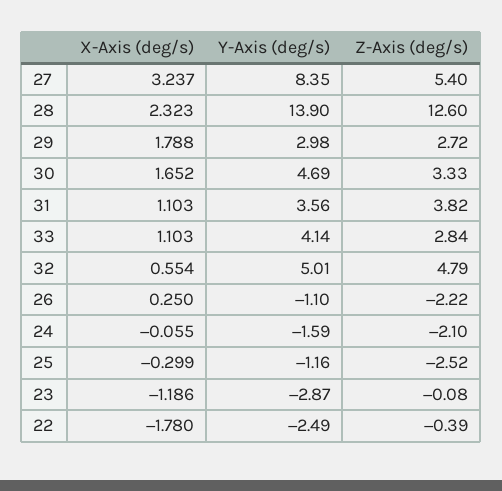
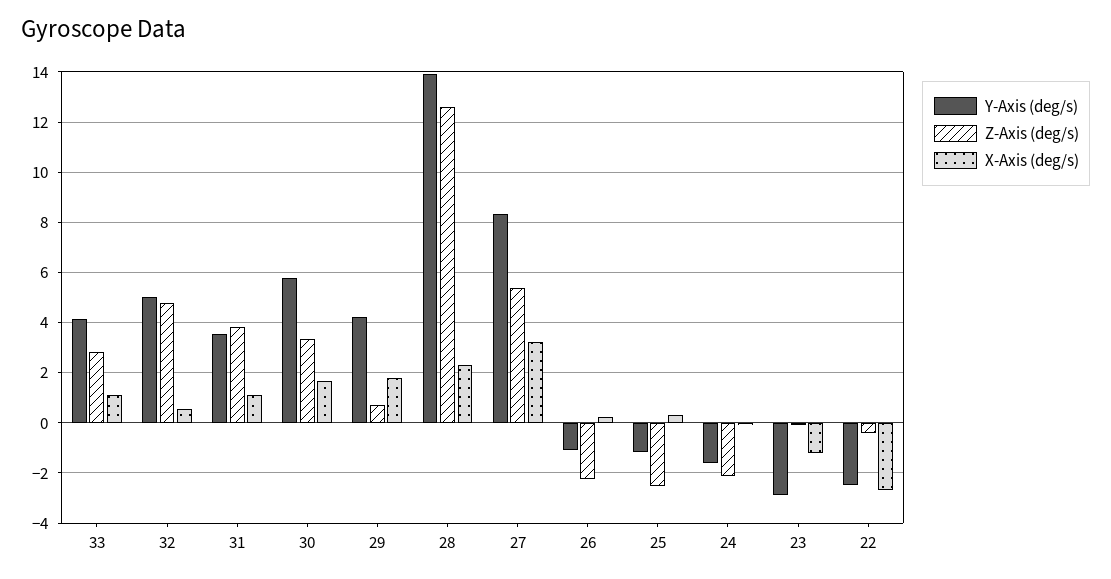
Y-Axis (deg/s), 29: 2.98 -> 4.25
Z-Axis (deg/s), 29: 2.72 -> 0.75
Y-Axis (deg/s), 30: 4.69 -> 5.75
X-Axis (deg/s), 25: -0.299 -> 0.25
X-Axis (deg/s), 22: -1.78 -> -2.75

